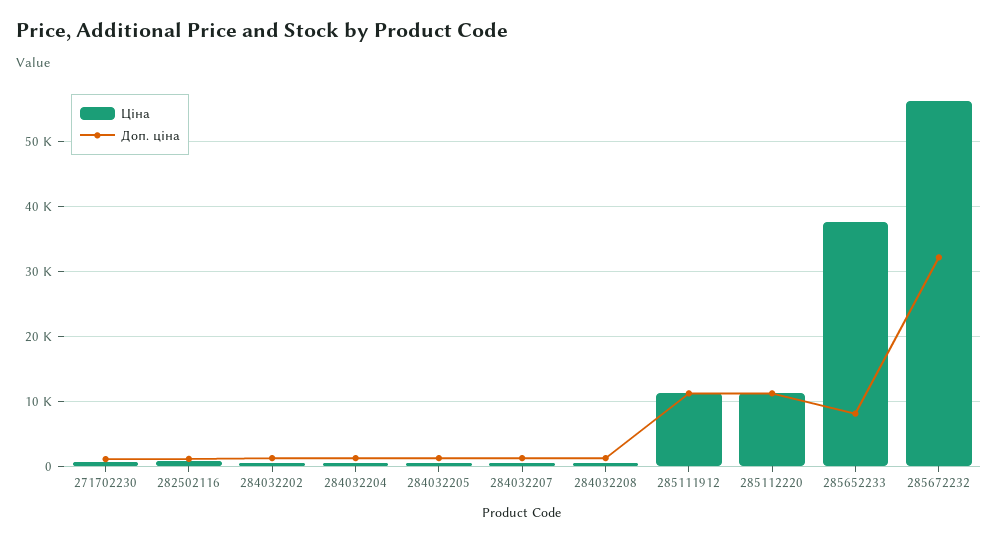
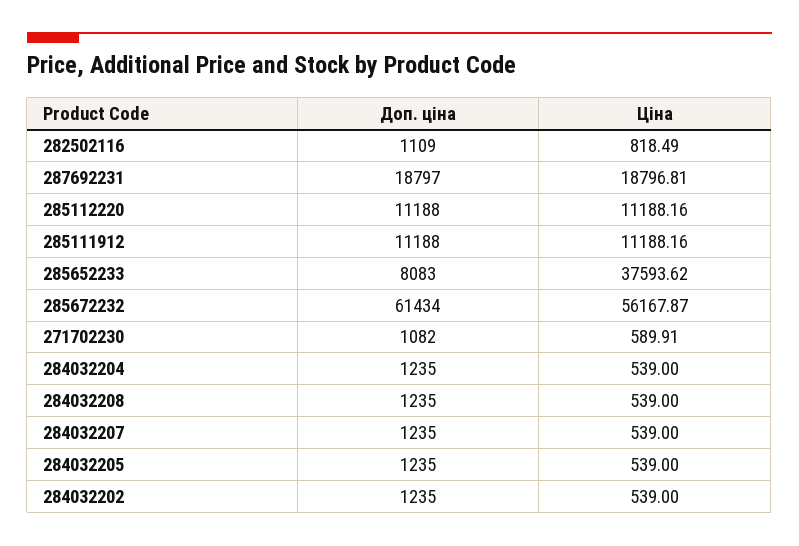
Доп. ціна, 285672232: 32000 -> 61434
Доп. ціна, 287692231: none -> 18797
Ціна, 287692231: none -> 18796.81

